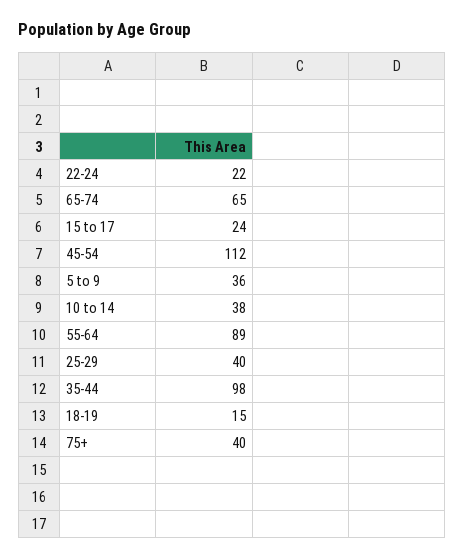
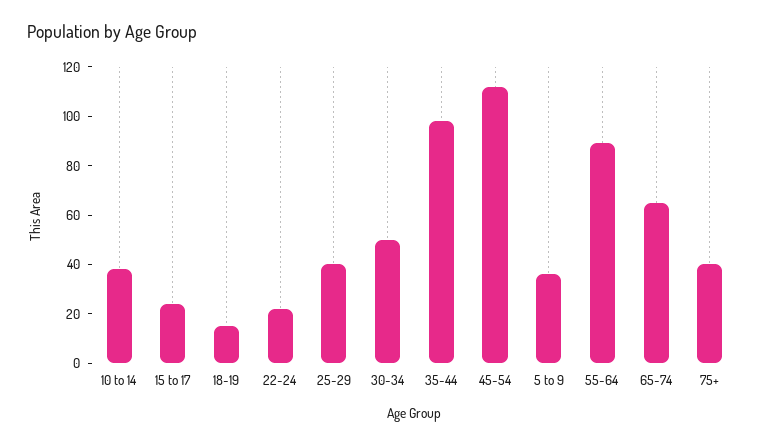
30-34: none -> 50

